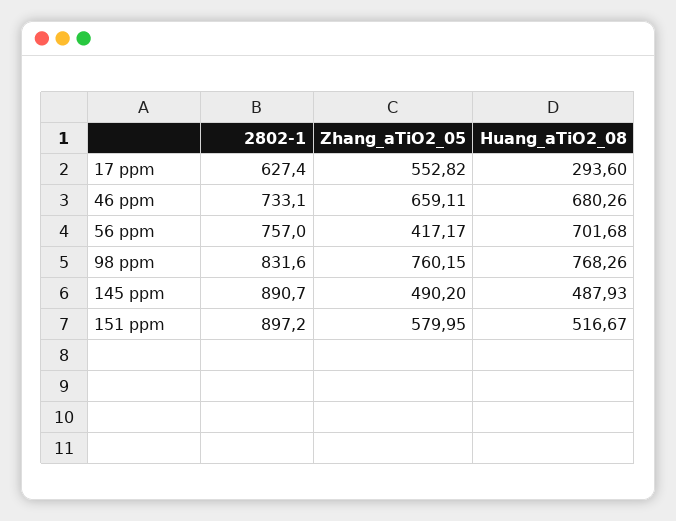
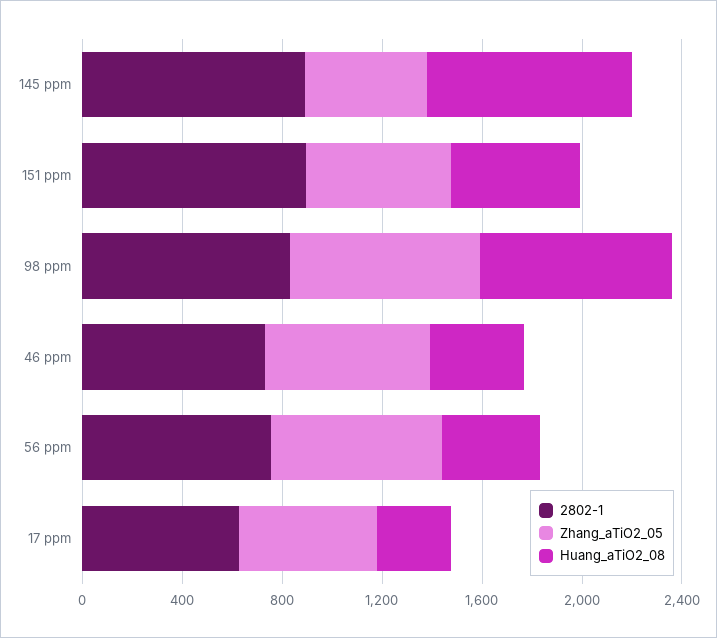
Huang_aTiO2_08, 46 ppm: 680.26 -> 400
Zhang_aTiO2_05, 56 ppm: 417.17 -> 700
Huang_aTiO2_08, 56 ppm: 701.68 -> 400
Huang_aTiO2_08, 145 ppm: 487.93 -> 800

